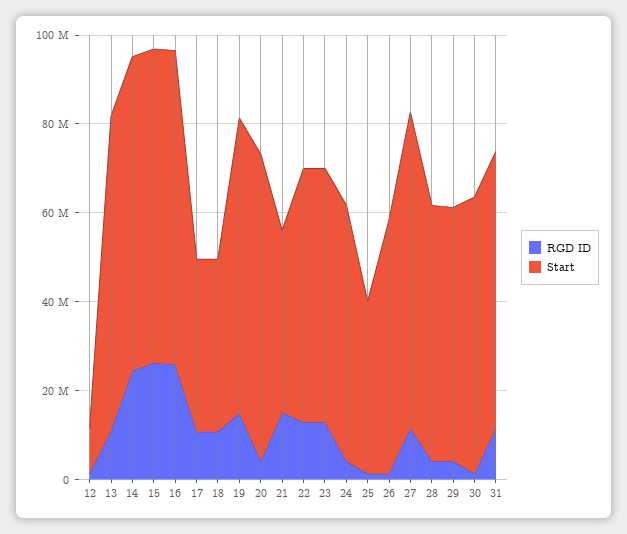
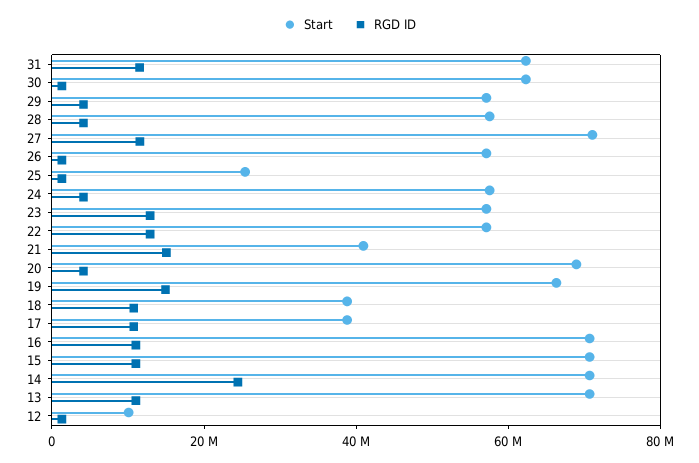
RGD ID, 15: 25000000 -> 10000000
RGD ID, 16: 25000000 -> 10000000
Start, 25: 40000000 -> 25000000

